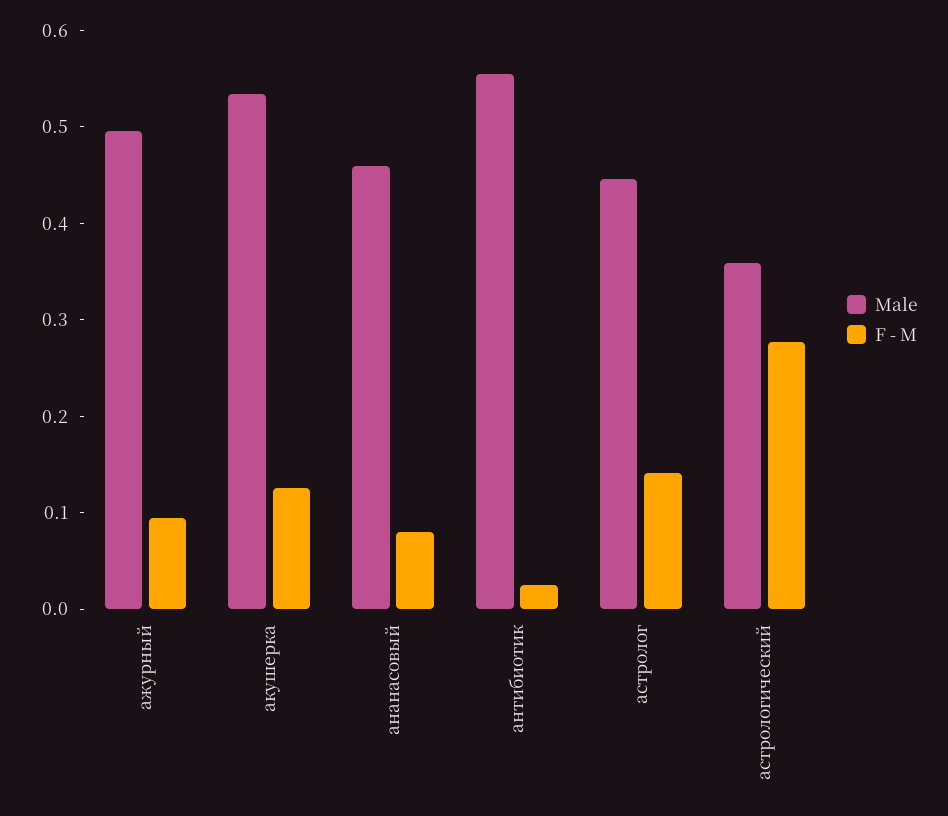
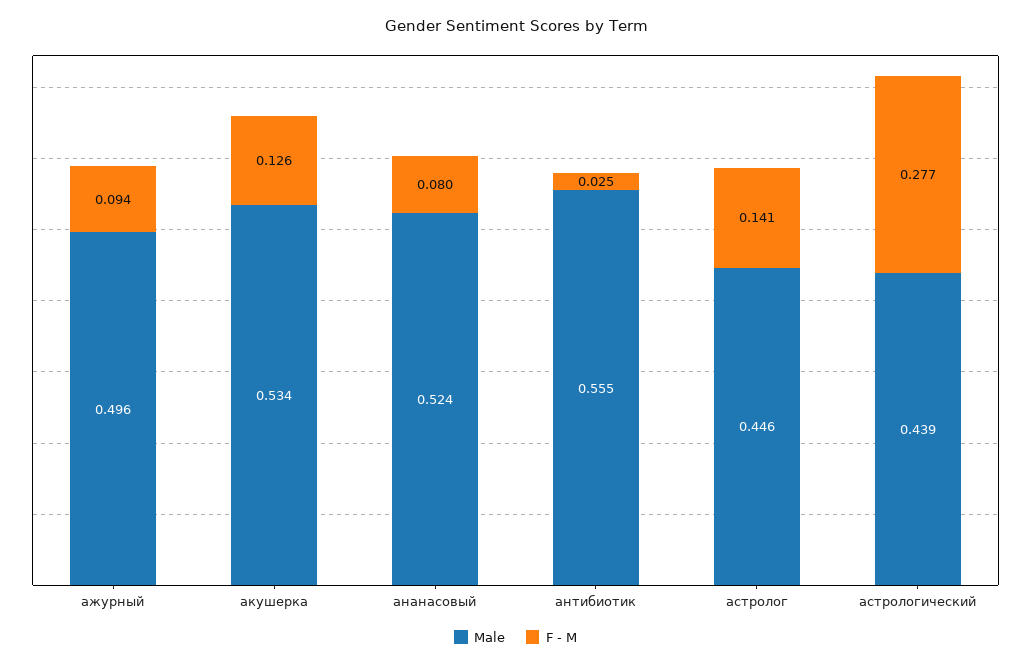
Male, ананасовый: 0.46 -> 0.524
Male, астрологический: 0.36 -> 0.439

